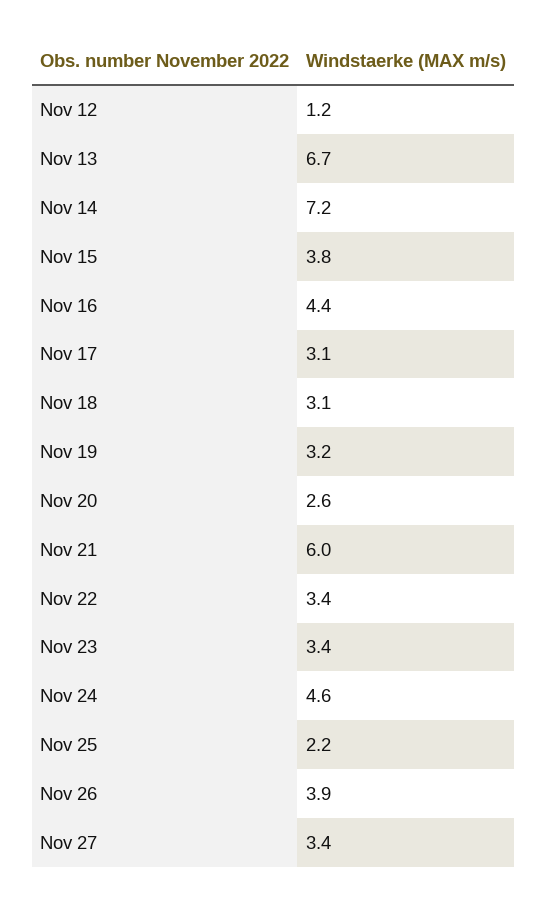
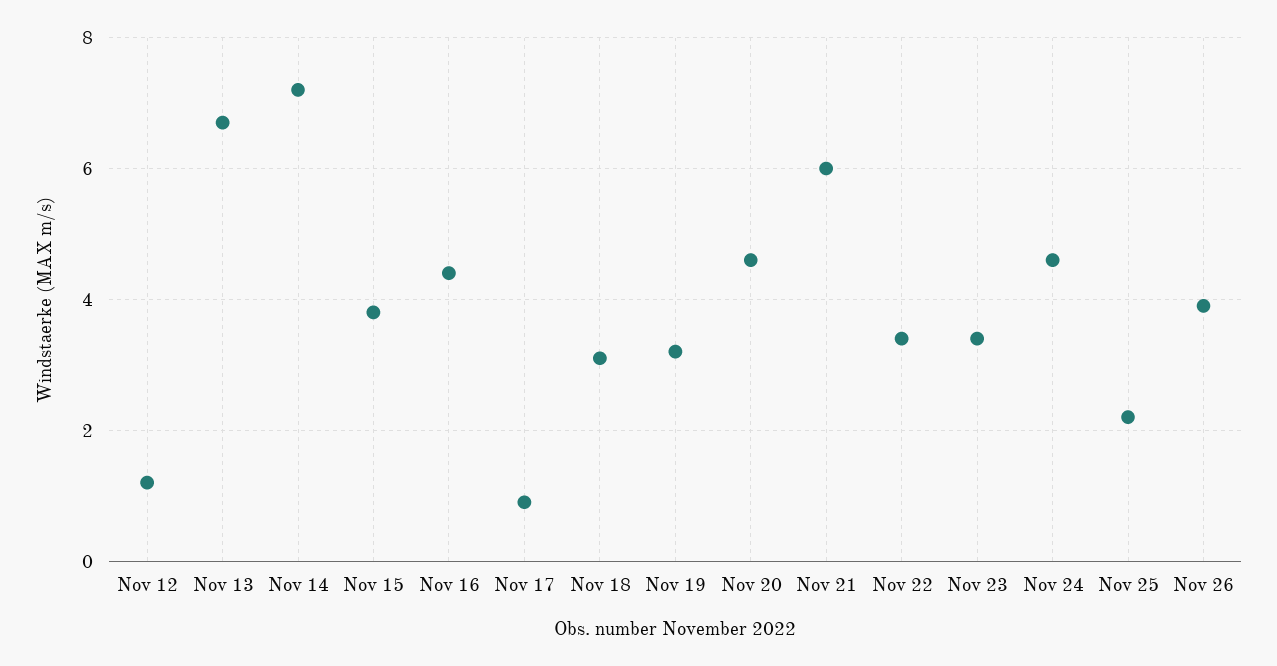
Nov 17: 3.1 -> 1
Nov 20: 2.6 -> 4.5
Nov 27: 3.4 -> none

